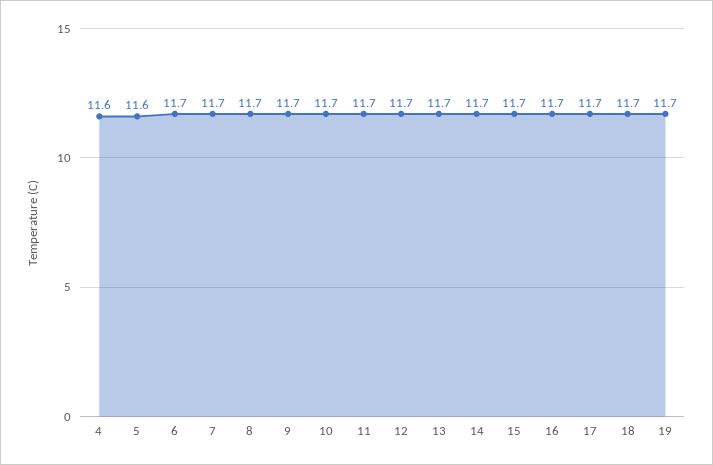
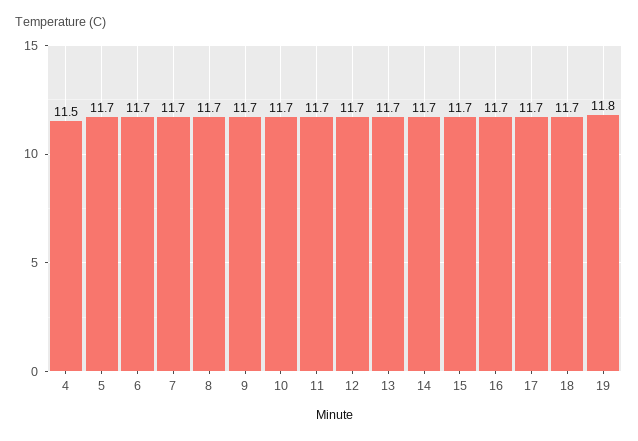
4: 11.6 -> 11.5
5: 11.6 -> 11.7
19: 11.7 -> 11.8

